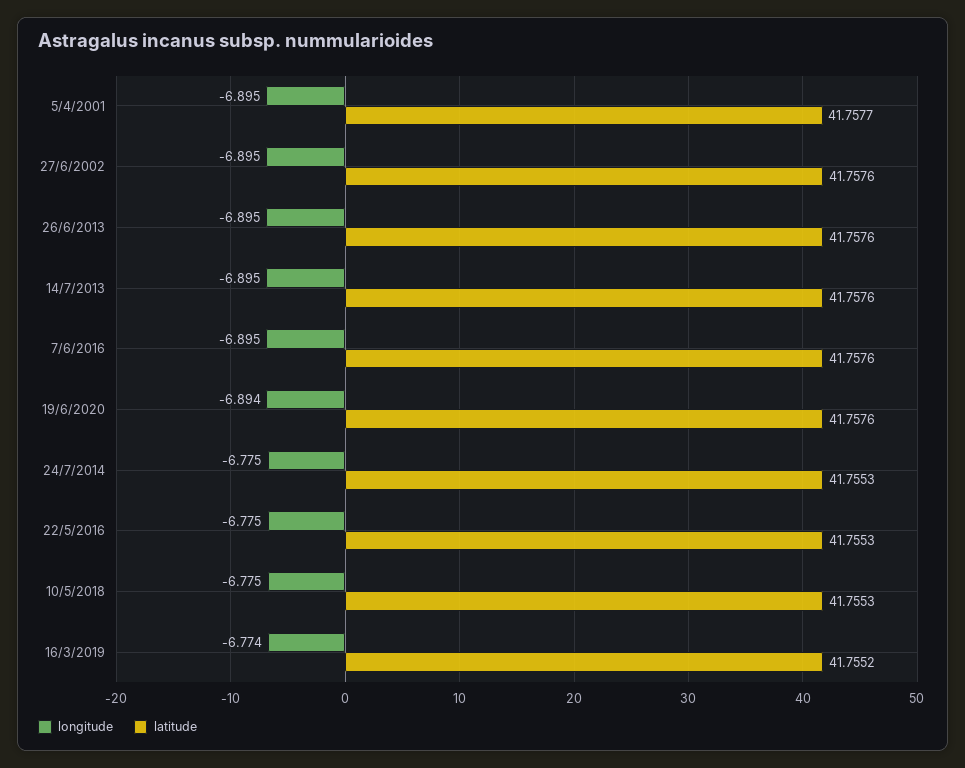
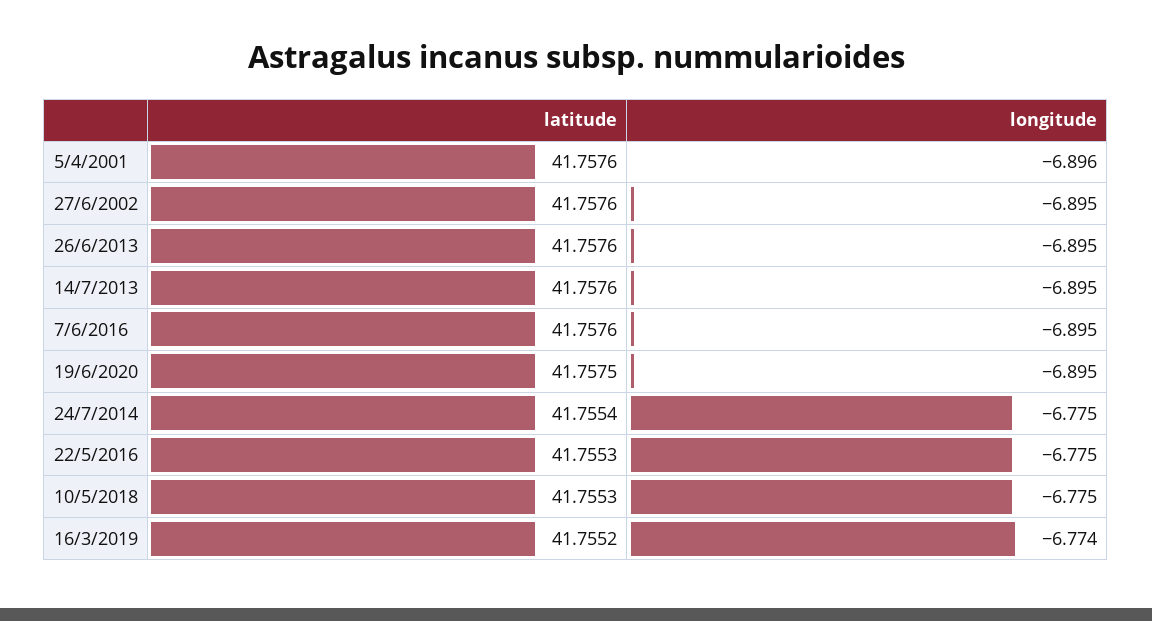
longitude, 5/4/2001: -6.895 -> -6.896
latitude, 5/4/2001: 41.7577 -> 41.7576
longitude, 19/6/2020: -6.894 -> -6.895
latitude, 19/6/2020: 41.7576 -> 41.7575
latitude, 24/7/2014: 41.7553 -> 41.7554

